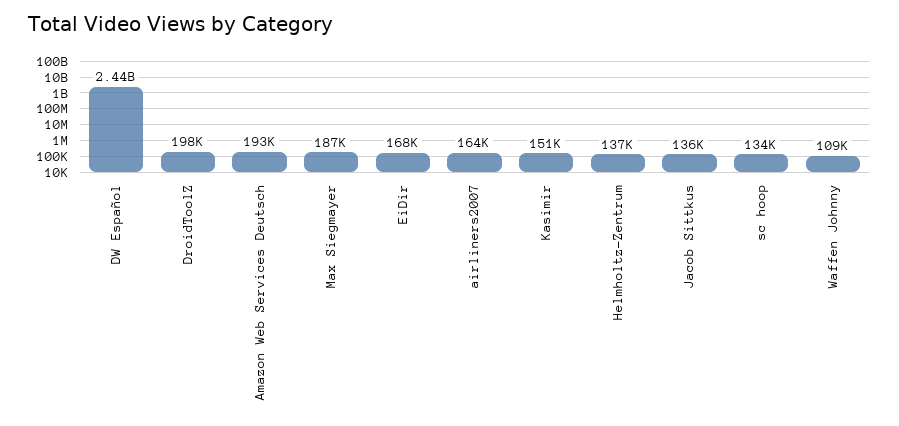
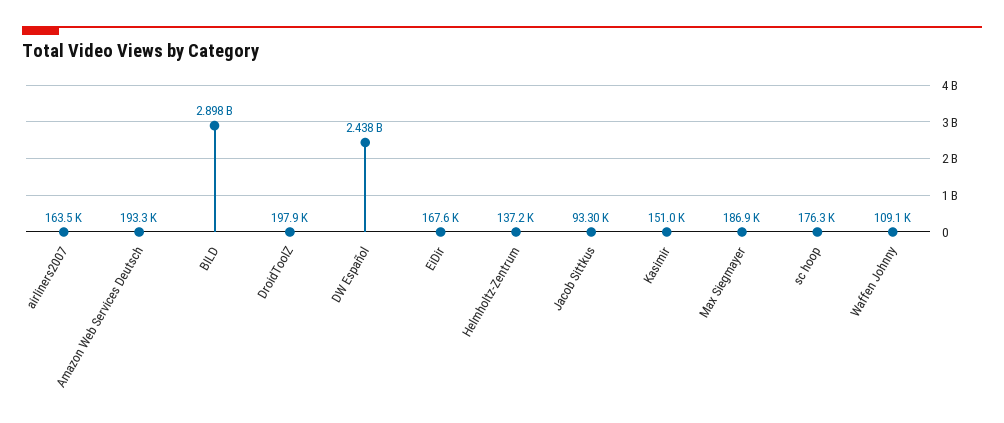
Jacob Sittkus: 136000 -> 93300
sc hoop: 134000 -> 176300
BILD: none -> 2898000000

